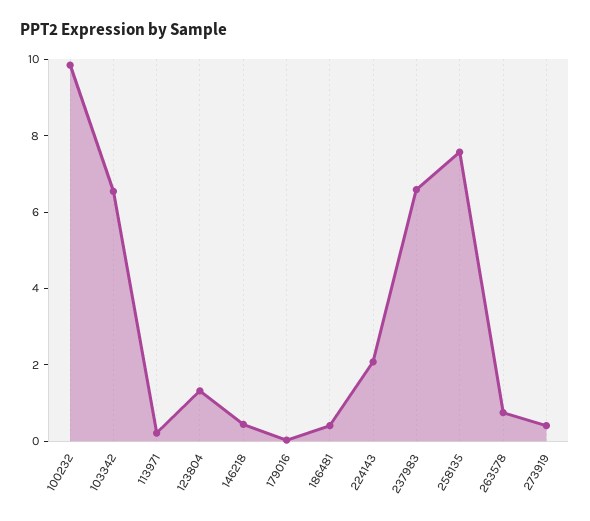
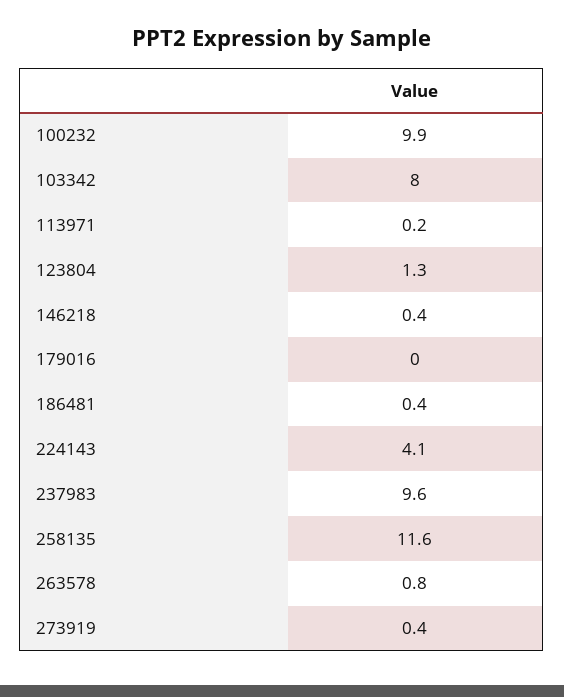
103342: 6.5 -> 8
224143: 2 -> 4.1
237983: 6.5 -> 9.6
258135: 7.5 -> 11.6

